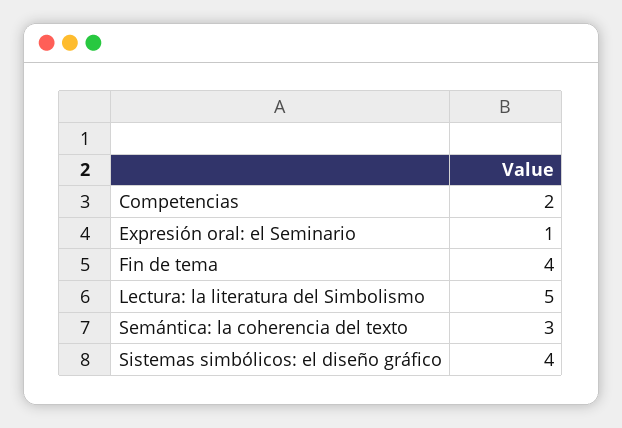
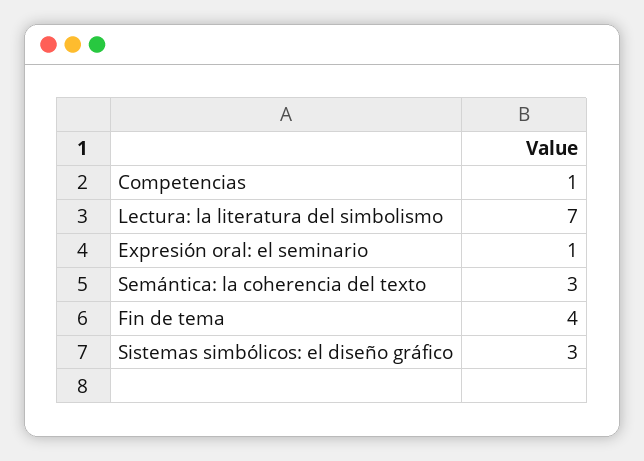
Competencias: 2 -> 1
Lectura: la literatura del Simbolismo: 5 -> 7
Sistemas simbólicos: el diseño gráfico: 4 -> 3

